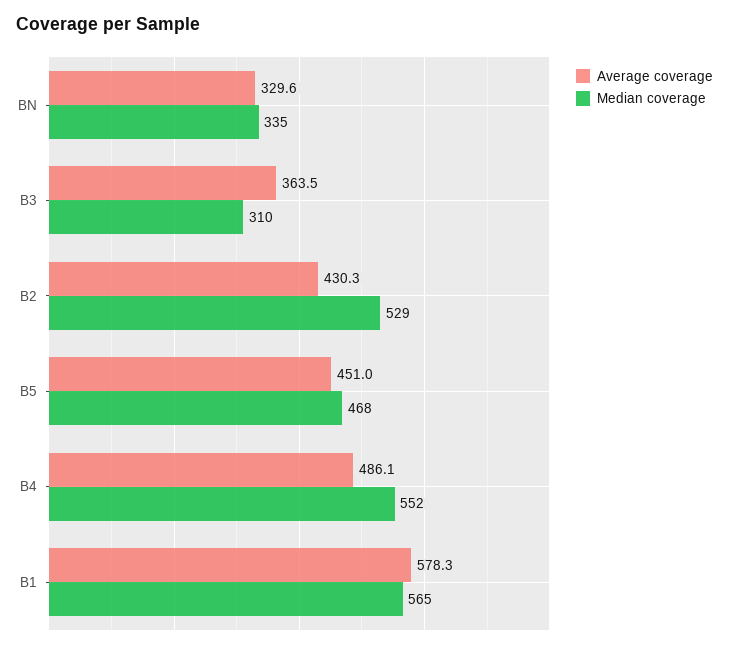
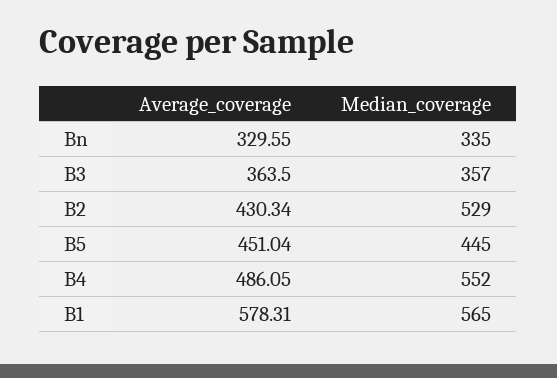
Median coverage, B3: 310 -> 357
Median coverage, B5: 468 -> 445

